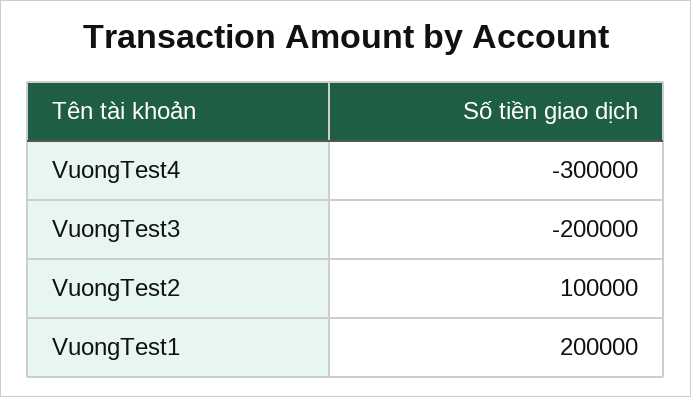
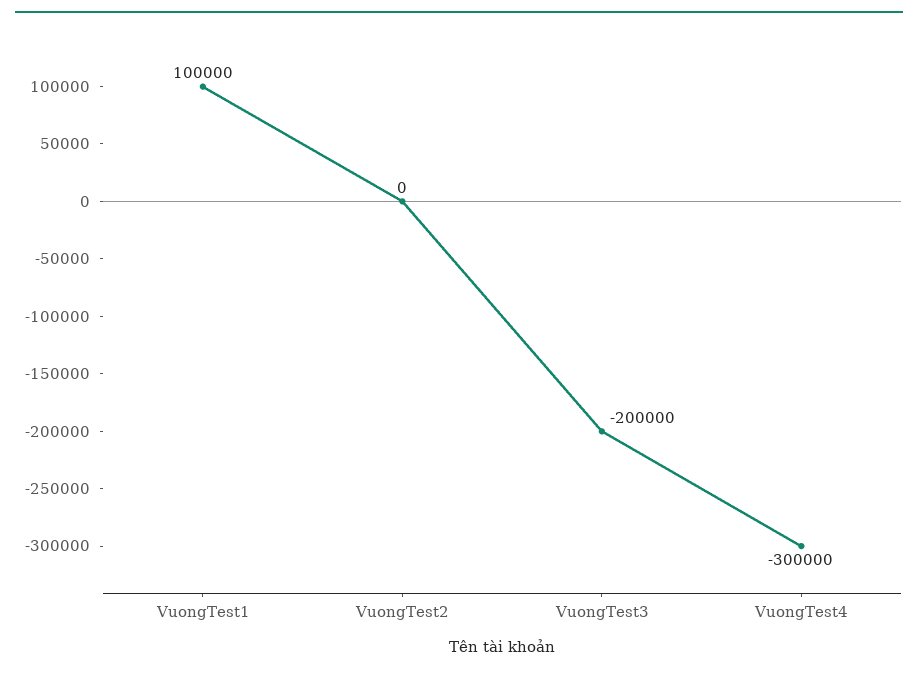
VuongTest2: 100000 -> 0
VuongTest1: 200000 -> 100000

